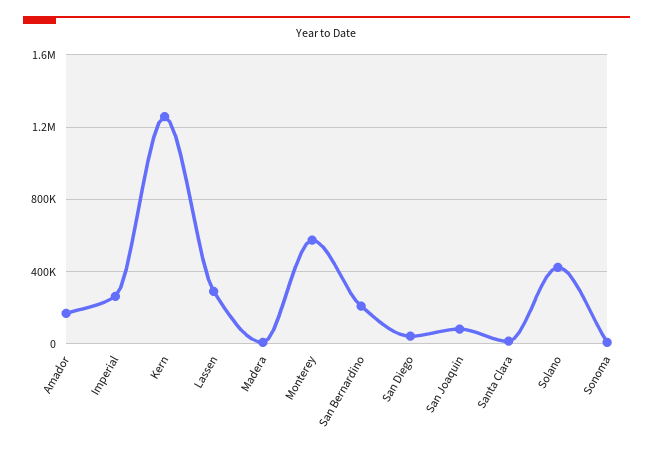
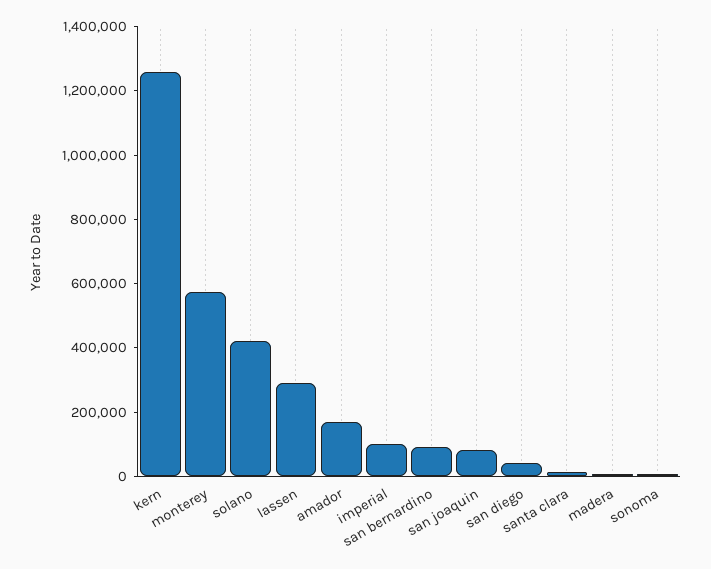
Imperial: 250000 -> 100000
San Bernardino: 200000 -> 100000

